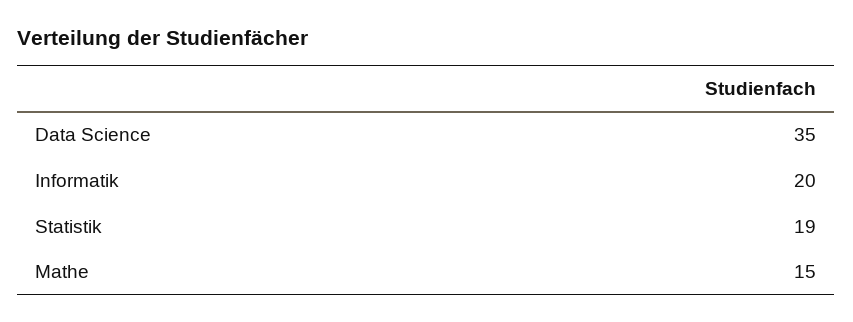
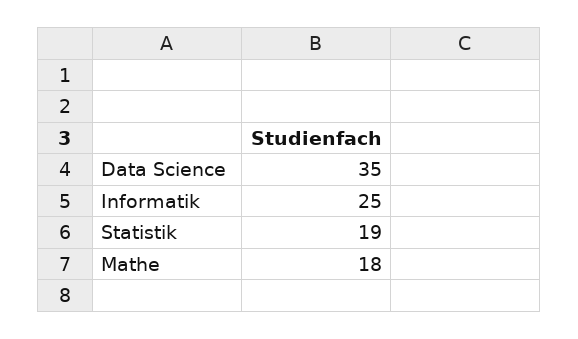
Informatik: 20 -> 25
Mathe: 15 -> 18

